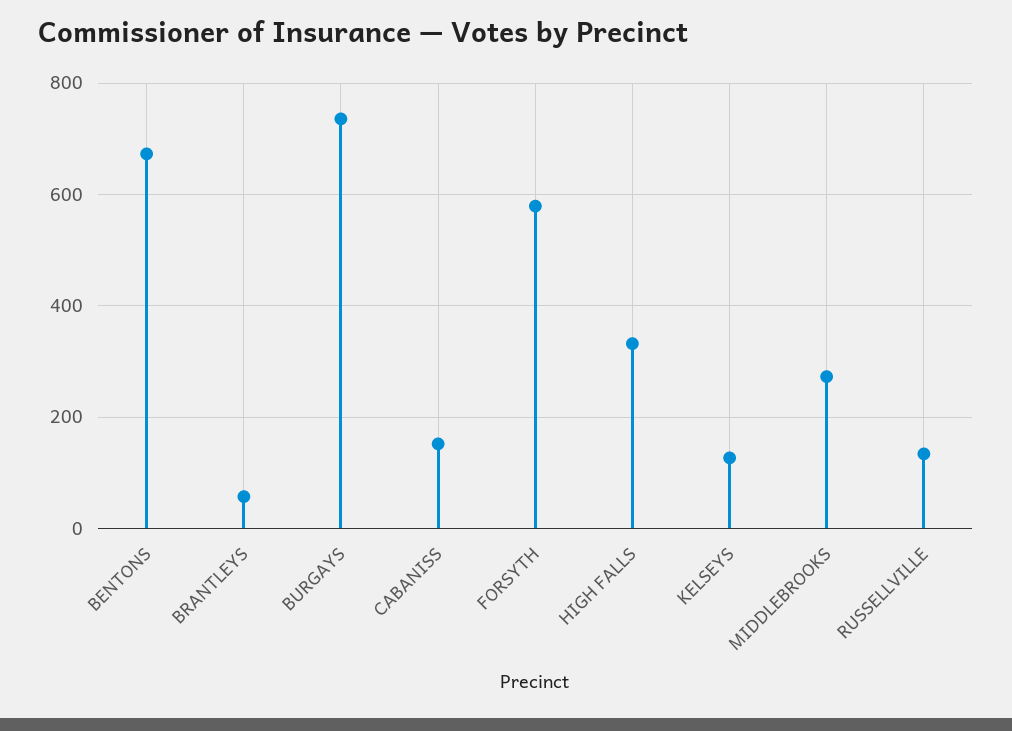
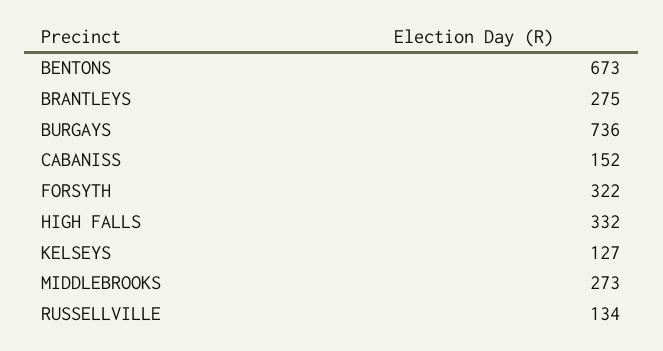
BRANTLEYS: 60 -> 275
FORSYTH: 580 -> 322

